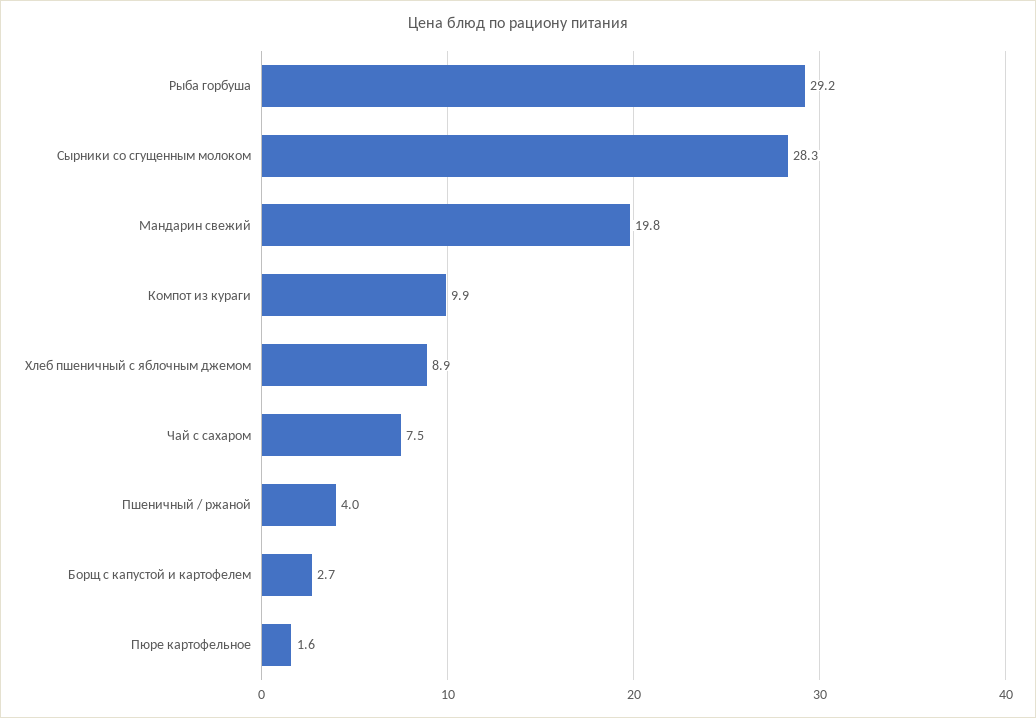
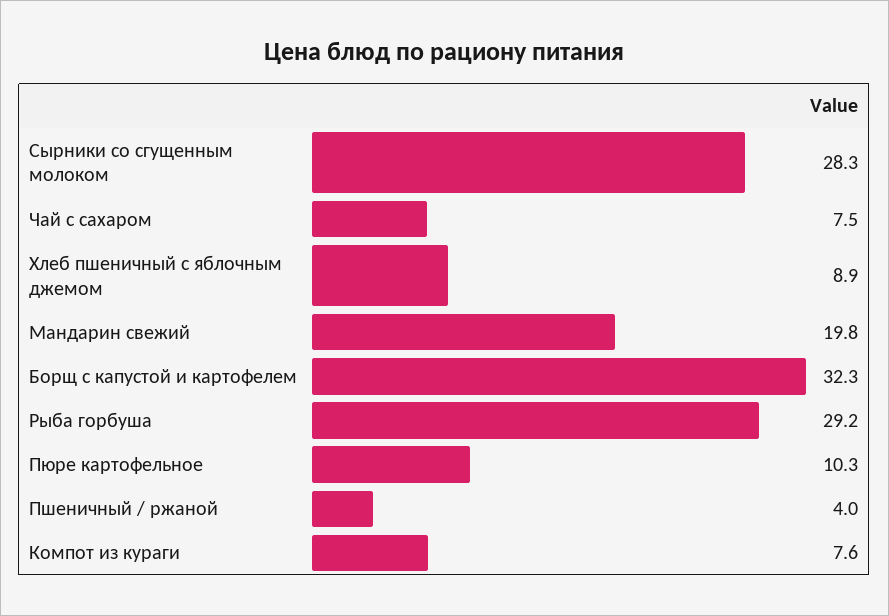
Компот из кураги: 9.9 -> 7.6
Борщ с капустой и картофелем: 2.7 -> 32.3
Пюре картофельное: 1.6 -> 10.3

